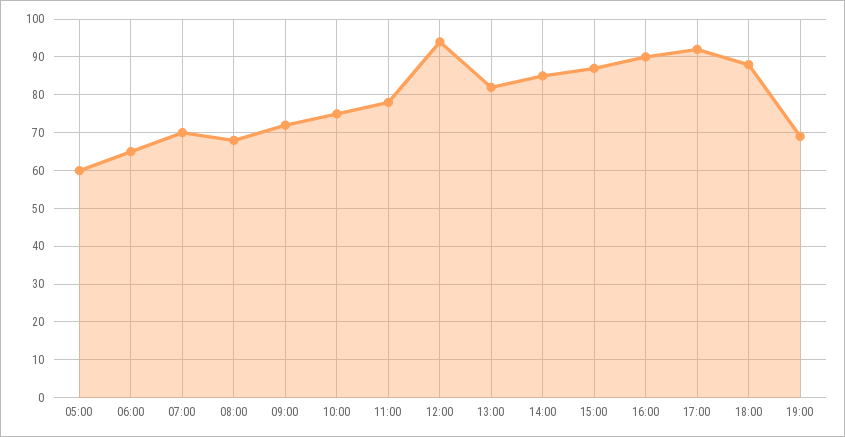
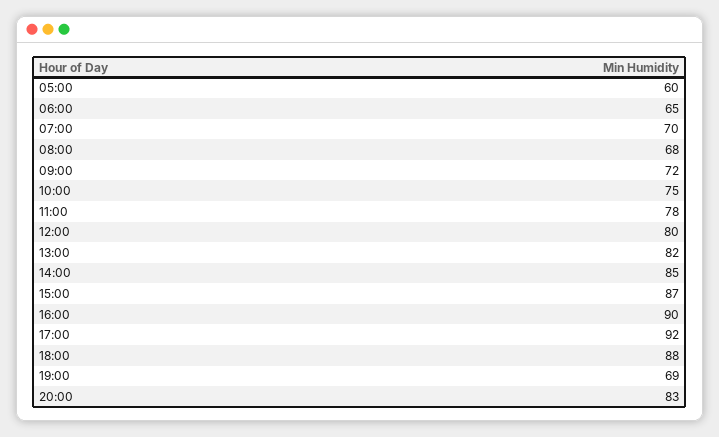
12:00: 95 -> 80
20:00: none -> 83

